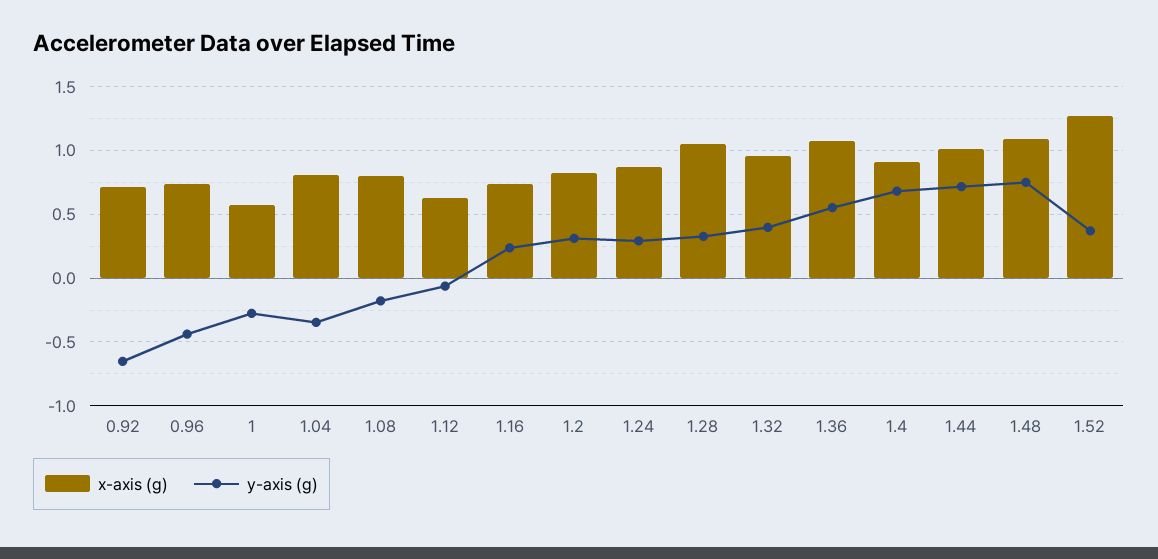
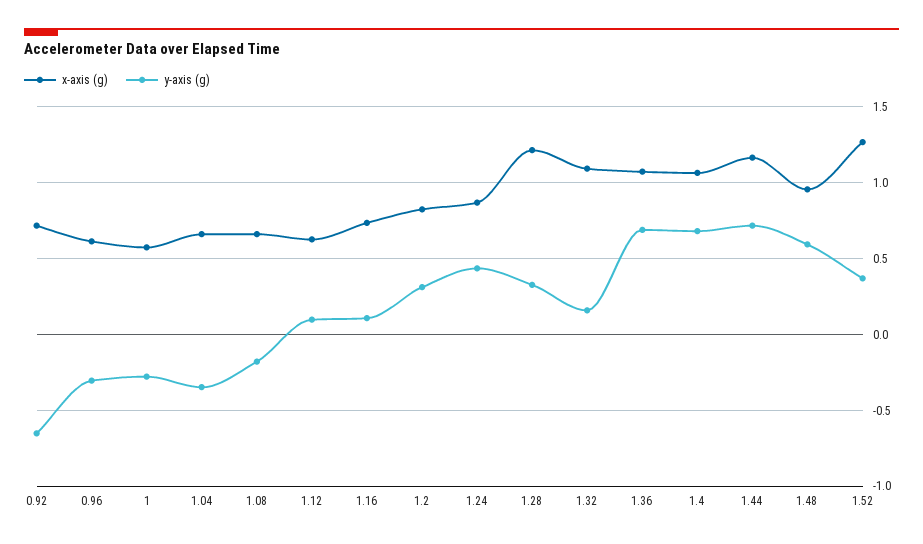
x-axis (g), 0.96: 0.75 -> 0.6
y-axis (g), 0.96: -0.45 -> -0.3
x-axis (g), 1.04: 0.8 -> 0.65
x-axis (g), 1.08: 0.8 -> 0.65
y-axis (g), 1.12: -0.05 -> 0.1
y-axis (g), 1.16: 0.25 -> 0.1
y-axis (g), 1.24: 0.3 -> 0.45
x-axis (g), 1.28: 1.05 -> 1.2
x-axis (g), 1.32: 0.95 -> 1.1
y-axis (g), 1.32: 0.4 -> 0.15
y-axis (g), 1.36: 0.55 -> 0.7
x-axis (g), 1.4: 0.9 -> 1.05
x-axis (g), 1.44: 1 -> 1.15
x-axis (g), 1.48: 1.1 -> 0.95
y-axis (g), 1.48: 0.75 -> 0.6

